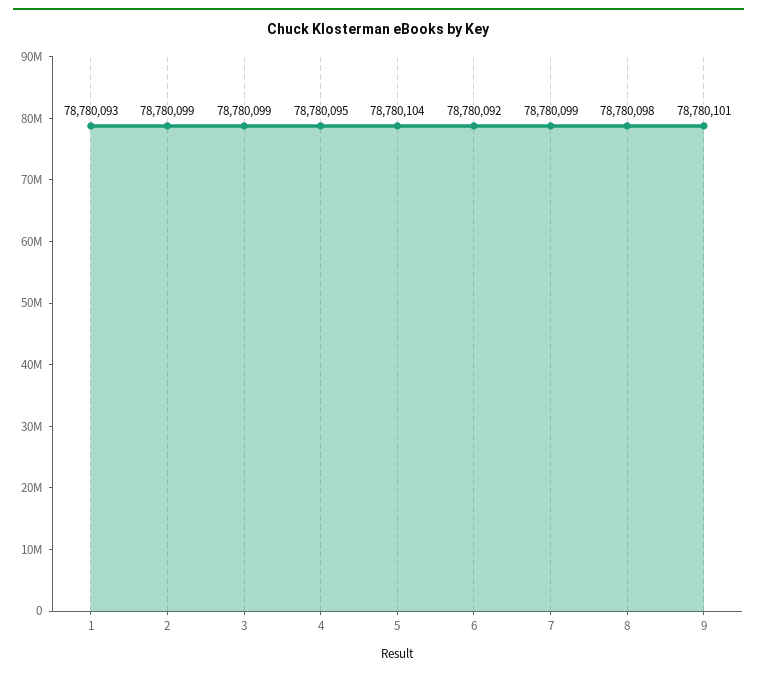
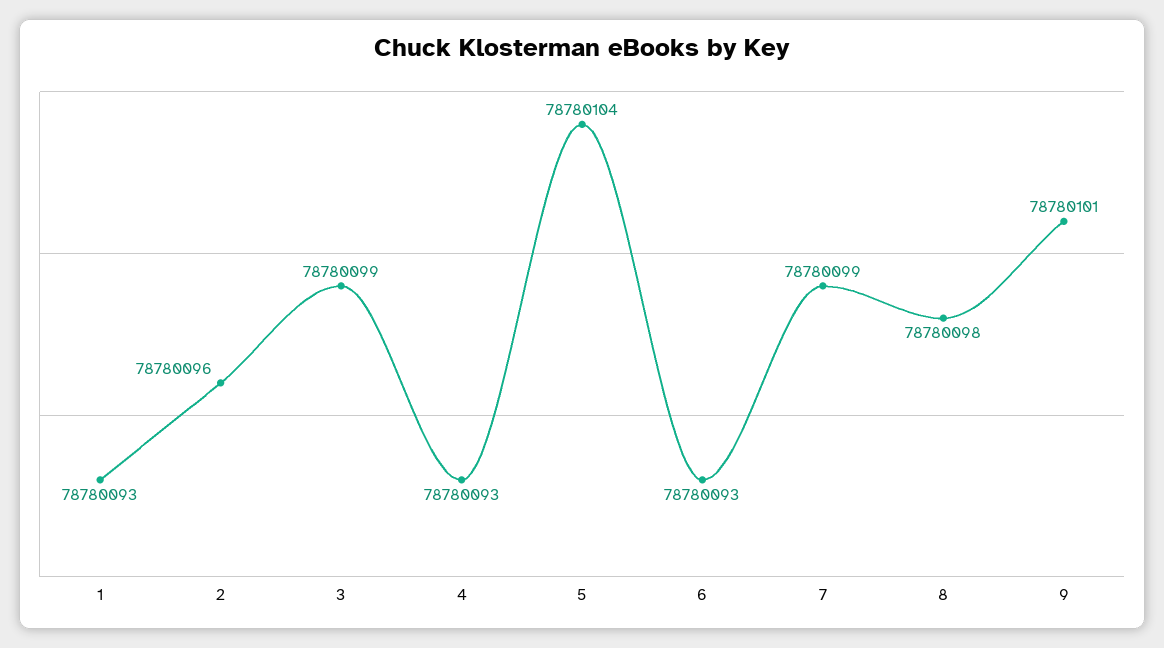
2: 78780099 -> 78780096
4: 78780095 -> 78780093
6: 78780092 -> 78780093

